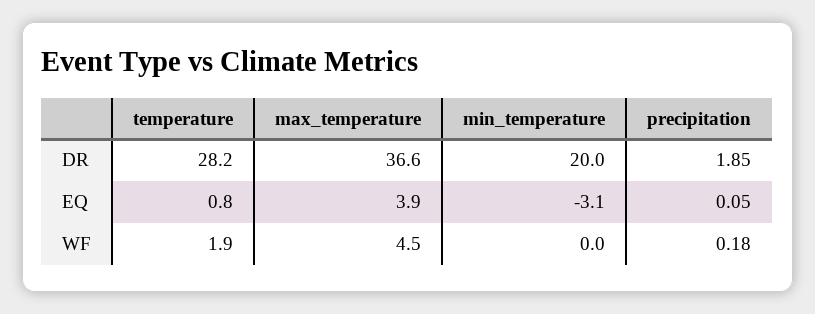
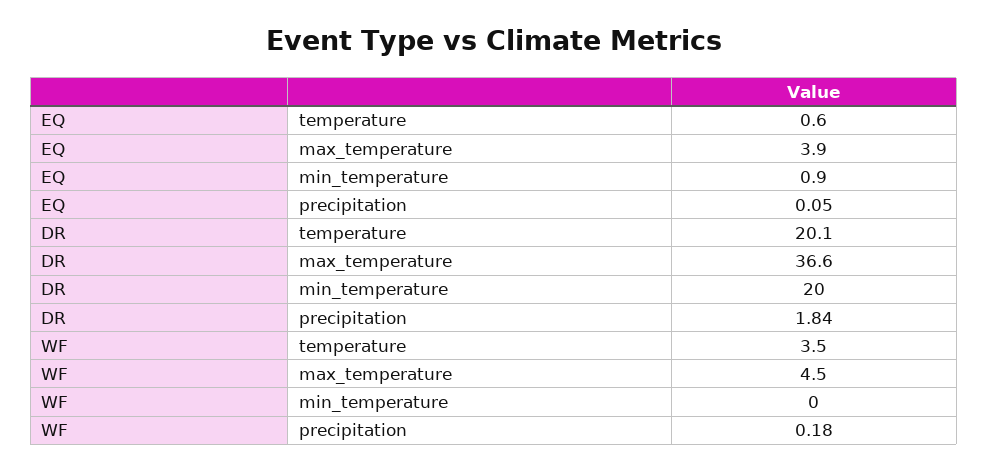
temperature, DR: 28.2 -> 20.1
precipitation, DR: 1.85 -> 1.84
temperature, EQ: 0.8 -> 0.6
min_temperature, EQ: -3.1 -> 0.9
temperature, WF: 1.9 -> 3.5

